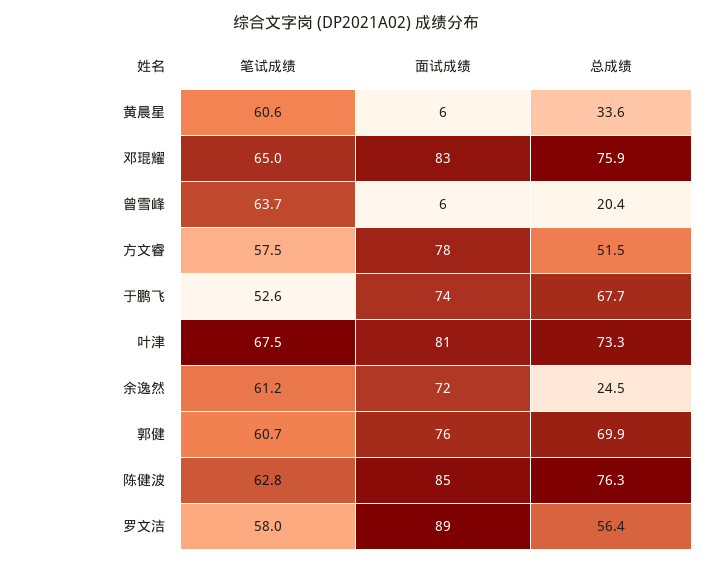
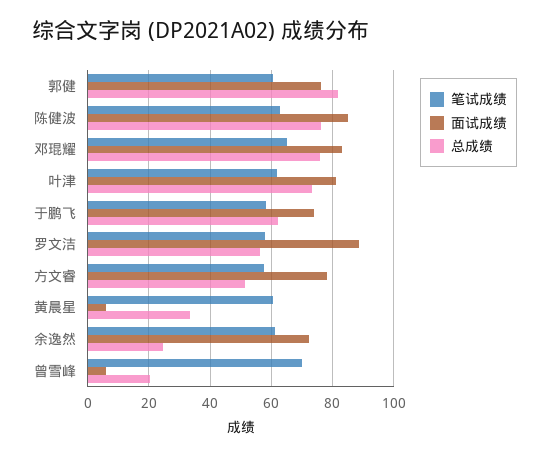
笔试成绩, 曾雪峰: 63.7 -> 70
笔试成绩, 于鹏飞: 52.6 -> 58
总成绩, 于鹏飞: 67.7 -> 62
笔试成绩, 叶津: 67.5 -> 62
总成绩, 郭健: 69.9 -> 82

